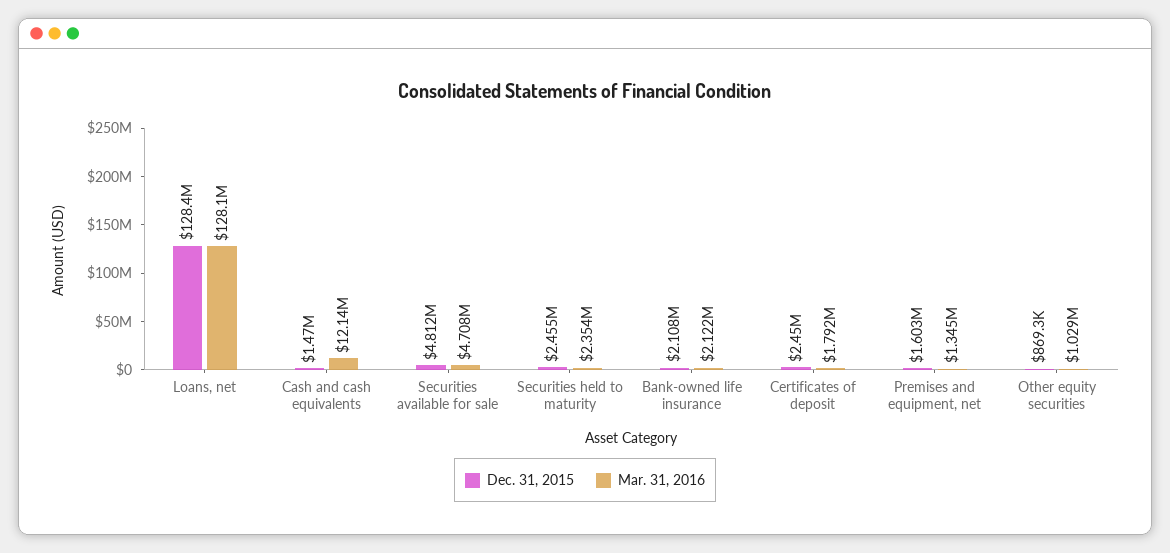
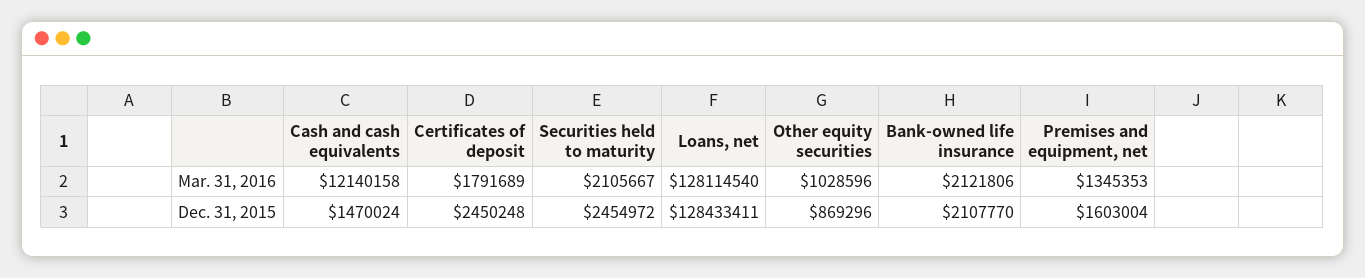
Dec. 31, 2015, Securities available for sale: 4812000 -> none
Mar. 31, 2016, Securities available for sale: 4708000 -> none
Mar. 31, 2016, Securities held to maturity: 2354000 -> 2105667

